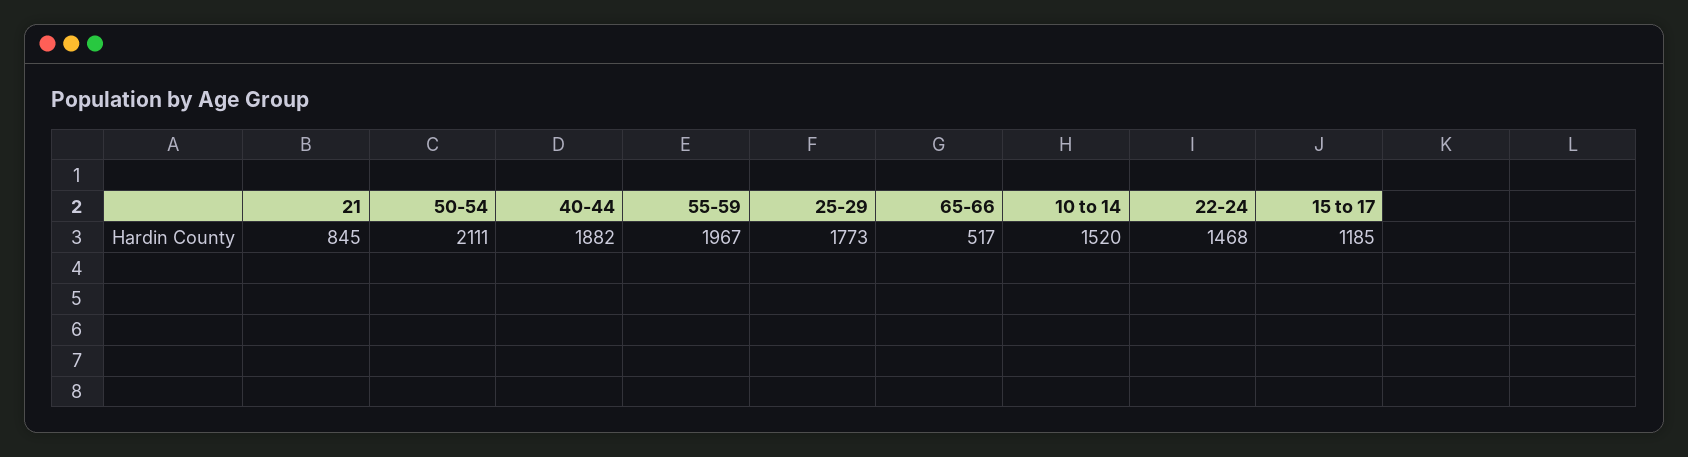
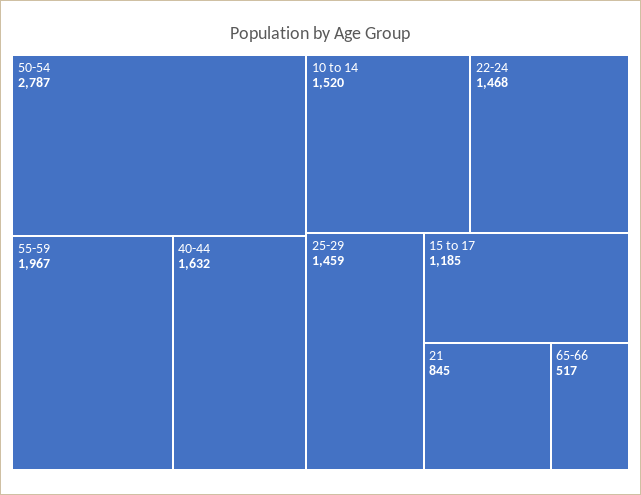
50-54: 2111 -> 2787
40-44: 1882 -> 1632
25-29: 1773 -> 1459

